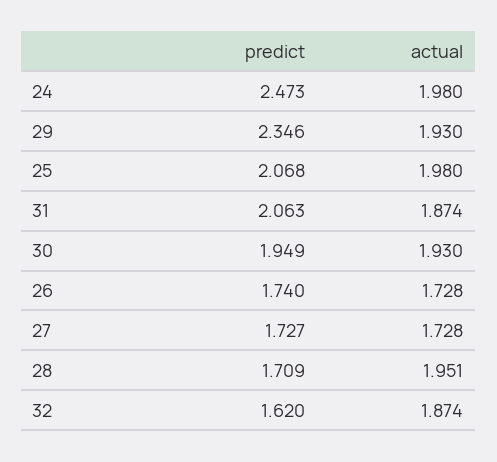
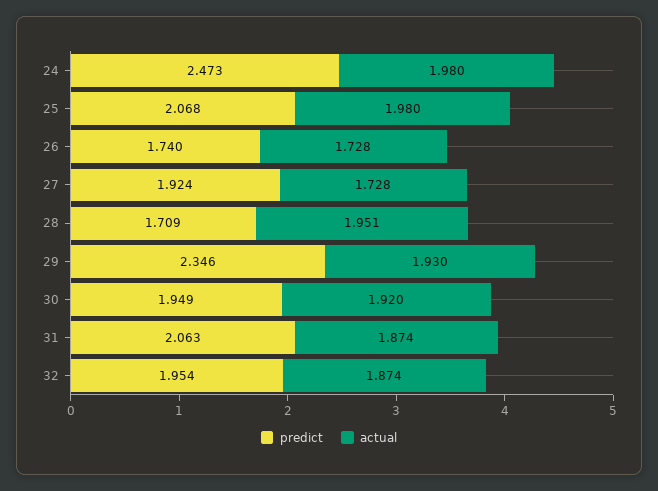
actual, 30: 1.93 -> 1.92
predict, 27: 1.727 -> 1.924
predict, 32: 1.62 -> 1.954

